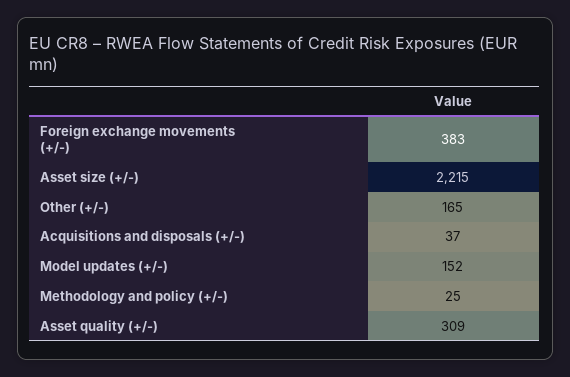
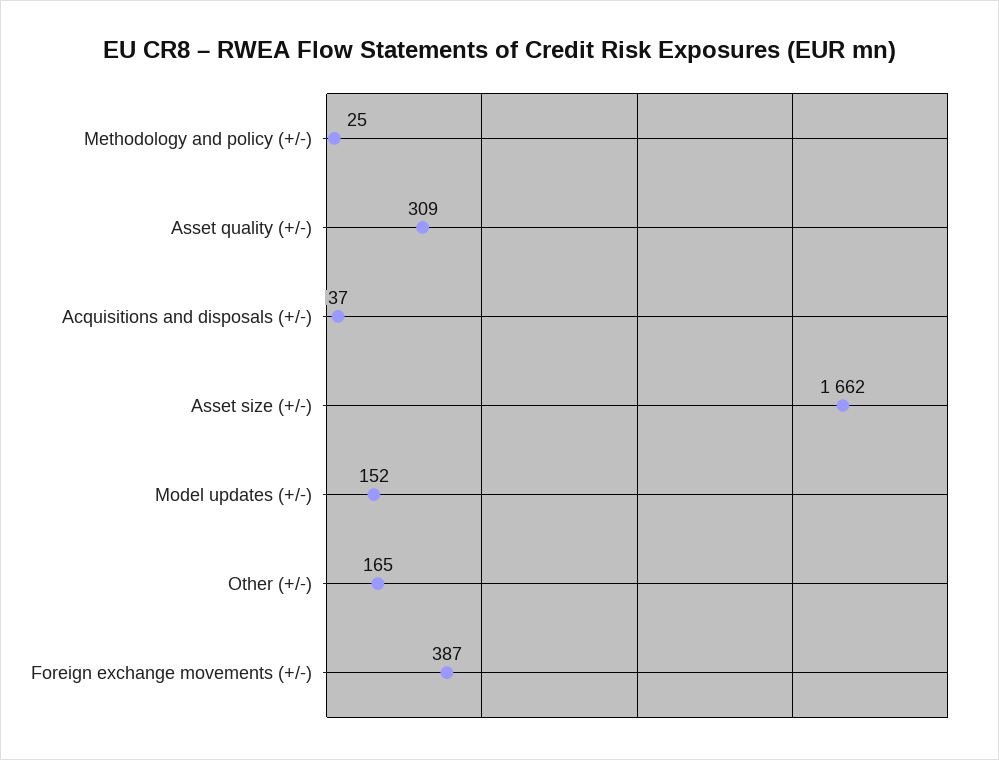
Foreign exchange movements (+/-): 383 -> 387
Asset size (+/-): 2215 -> 1662

